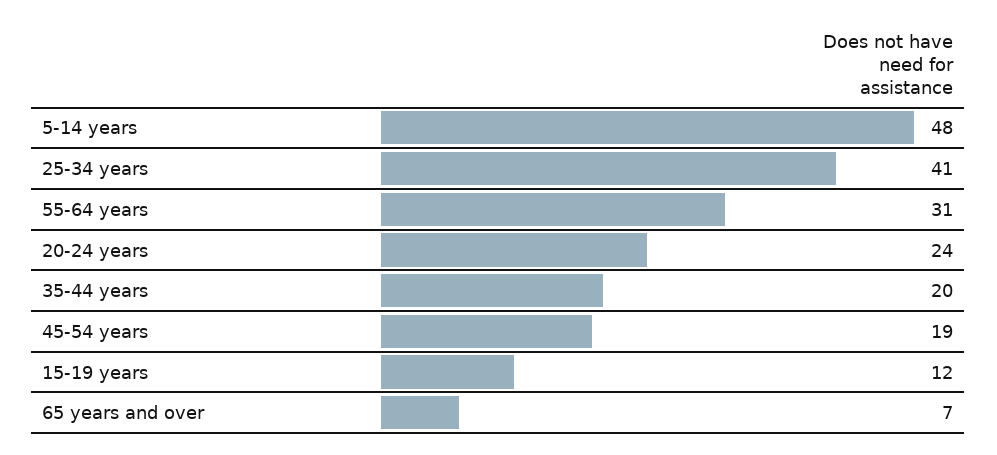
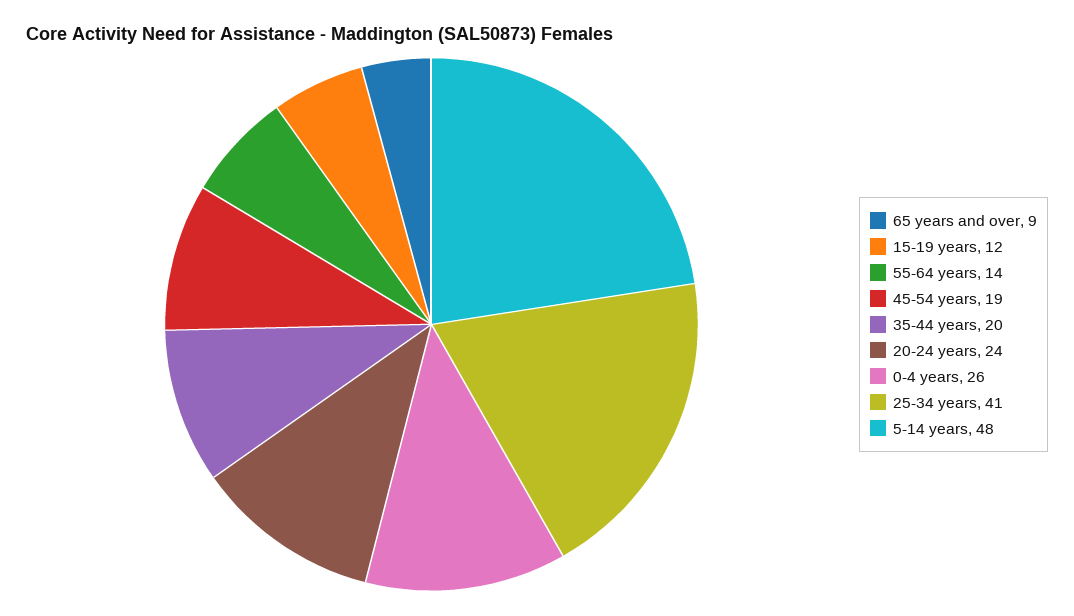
55-64 years: 31 -> 14
65 years and over: 7 -> 9
0-4 years: none -> 26

